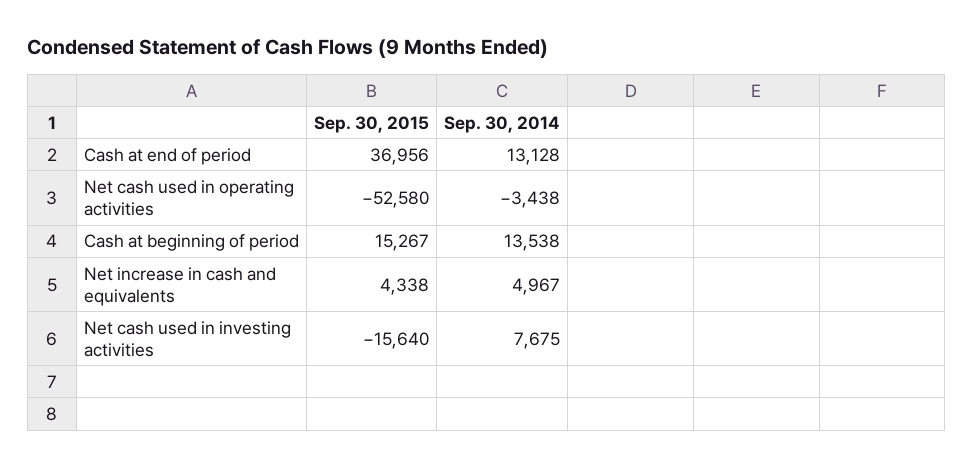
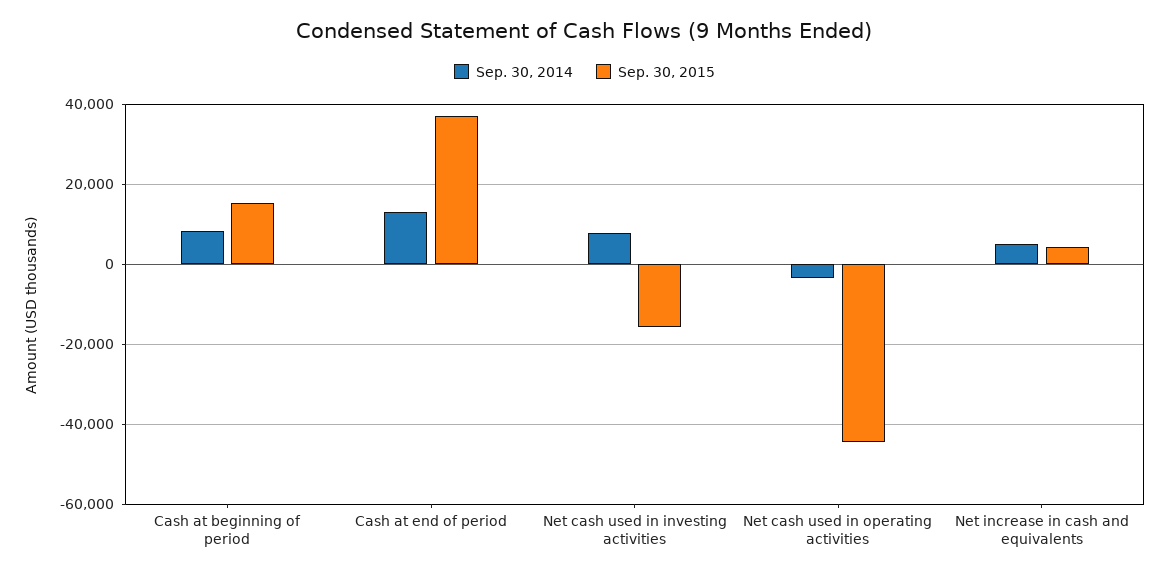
Sep. 30, 2015, Net cash used in operating activities: -52580 -> -44000
Sep. 30, 2014, Cash at beginning of period: 13538 -> 8000

